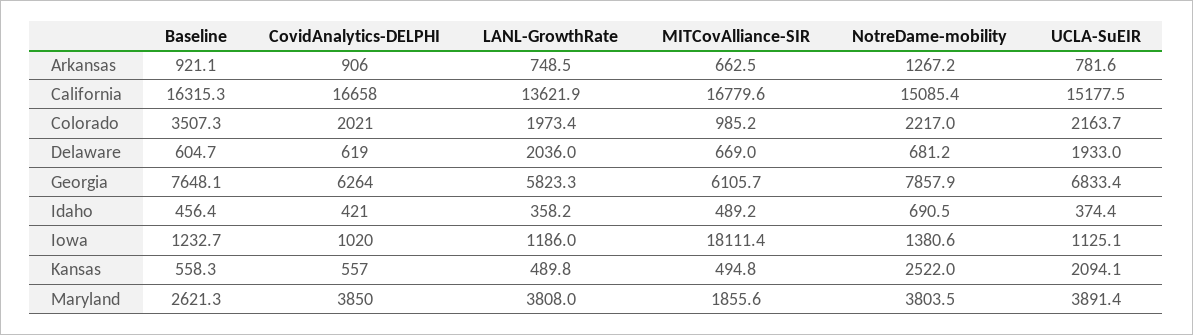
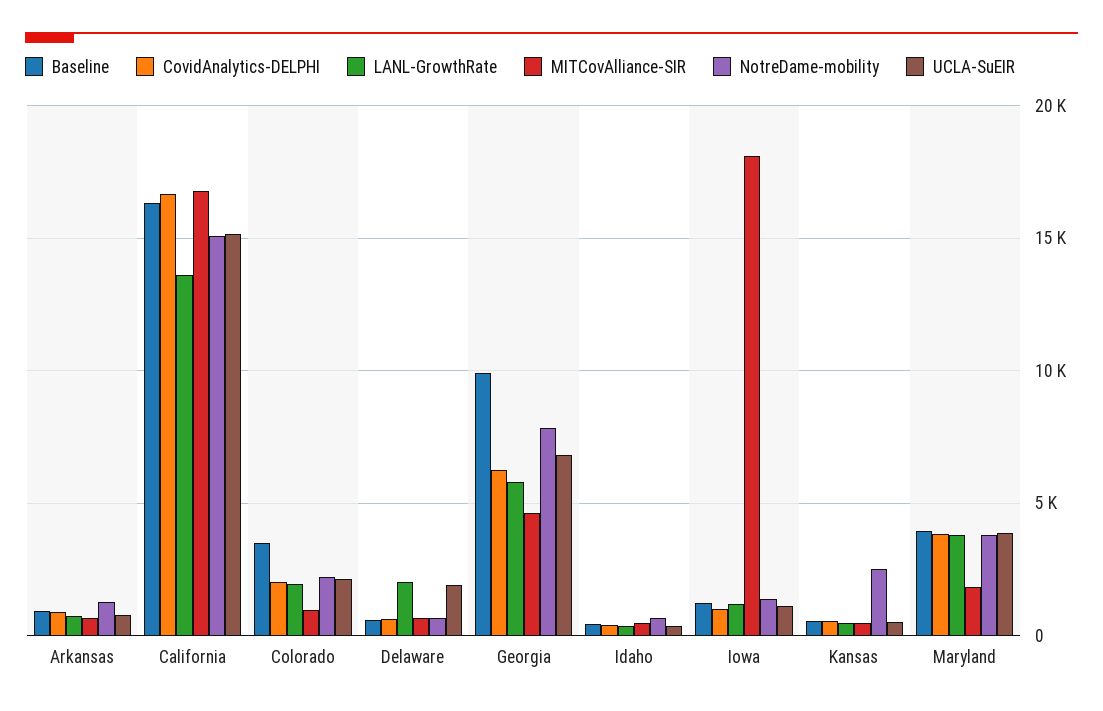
Baseline, Georgia: 7648.1 -> 10000
MITCovAlliance-SIR, Georgia: 6105.7 -> 4500
UCLA-SuEIR, Kansas: 2094.1 -> 500
Baseline, Maryland: 2621.3 -> 4000

